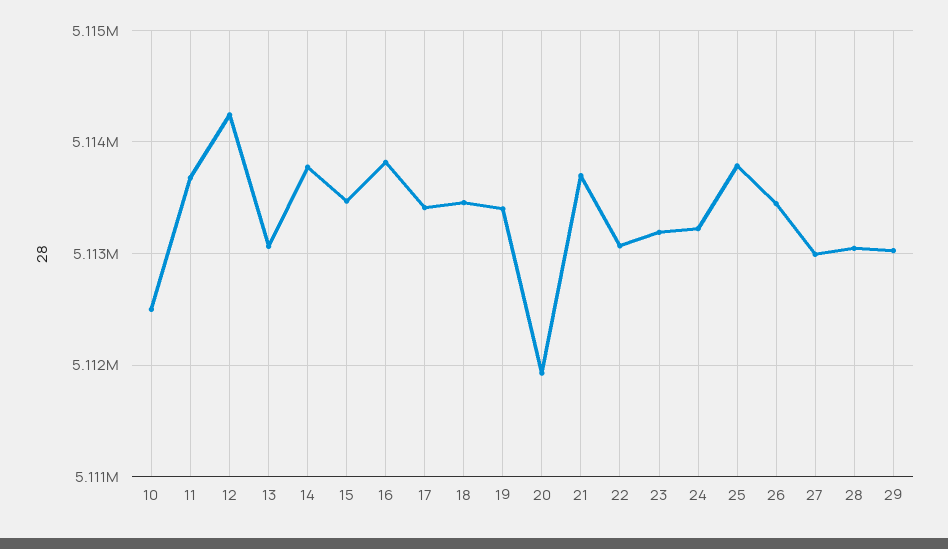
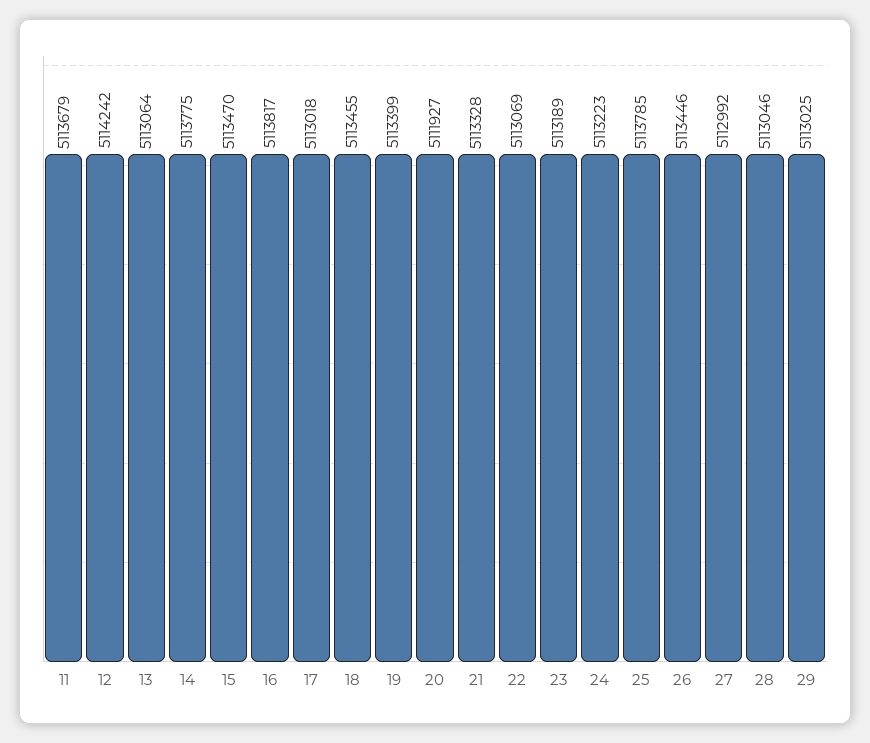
10: 5112500 -> none
17: 5113400 -> 5113018
21: 5113700 -> 5113328

